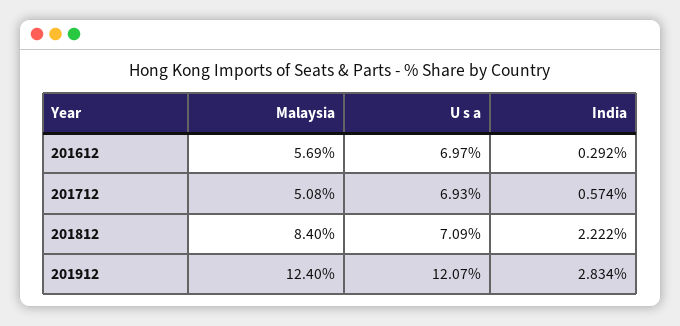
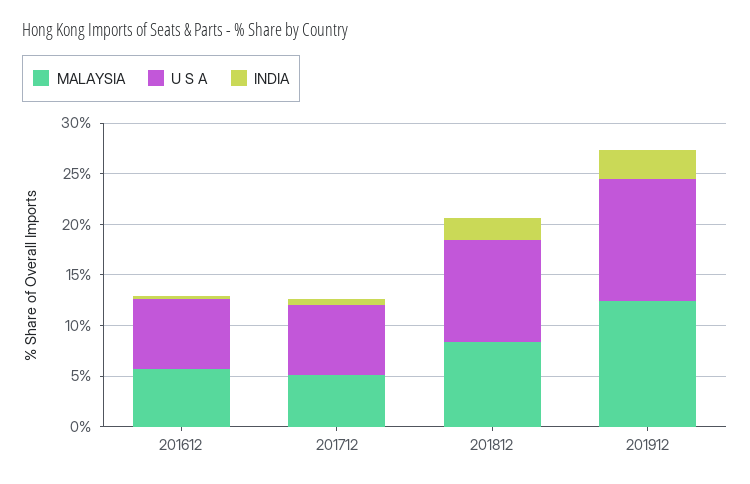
U s a, 201812: 7.09 -> 10

